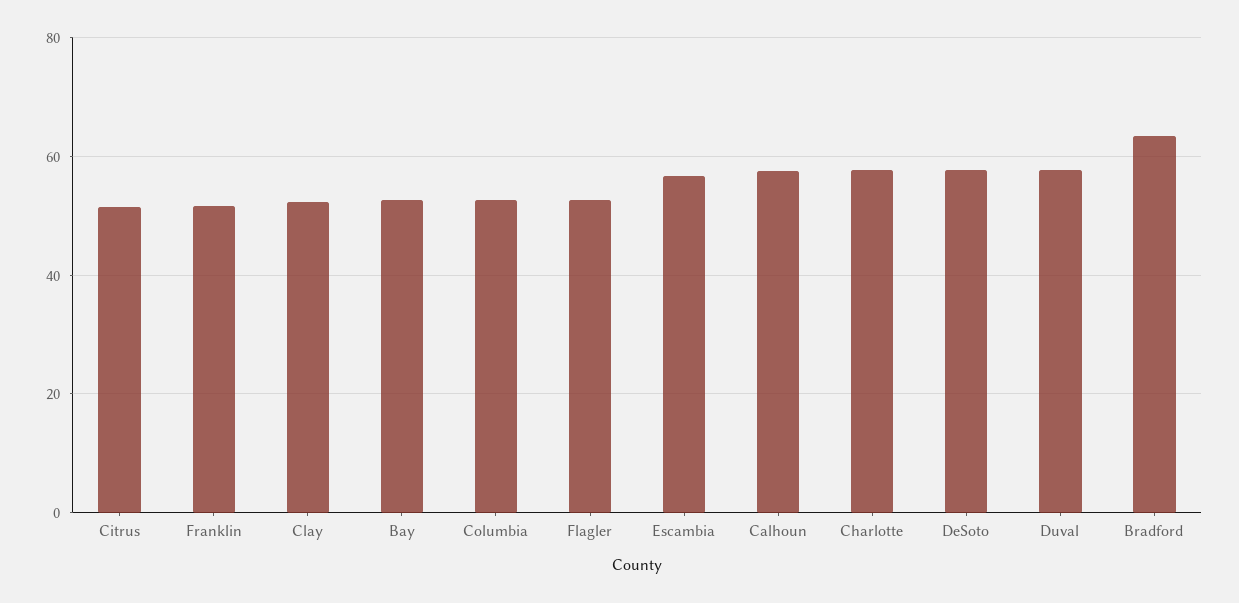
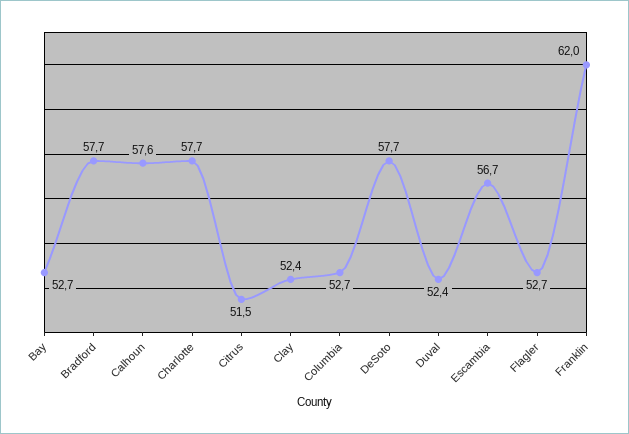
Franklin: 52 -> 62
Duval: 58 -> 52.4
Bradford: 64 -> 57.7

